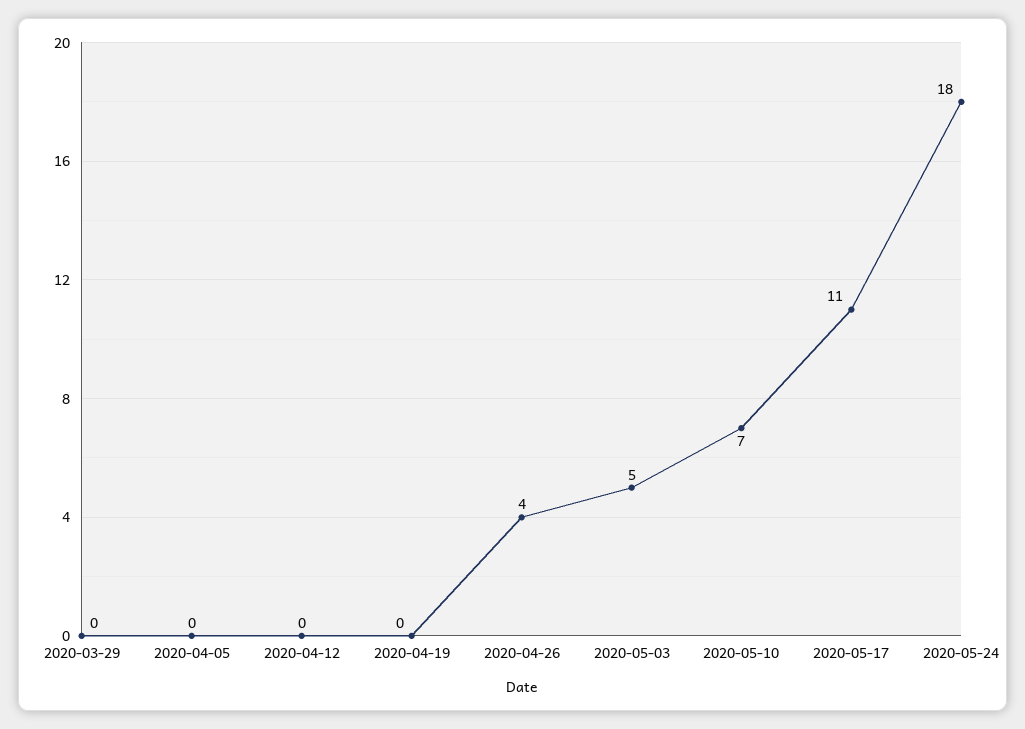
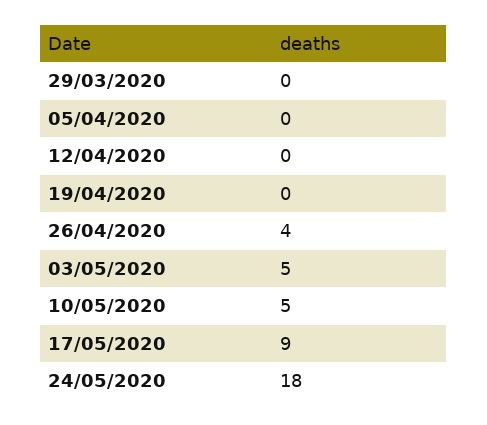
2020-05-10: 7 -> 5
2020-05-17: 11 -> 9

